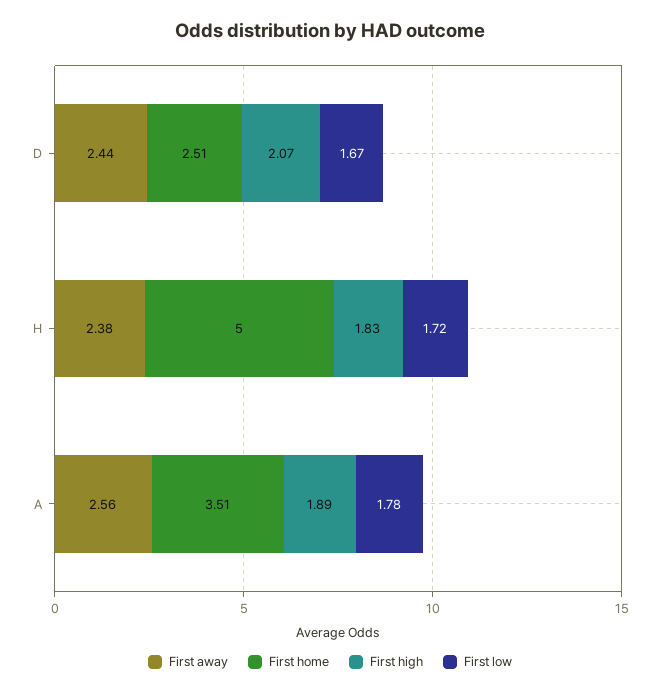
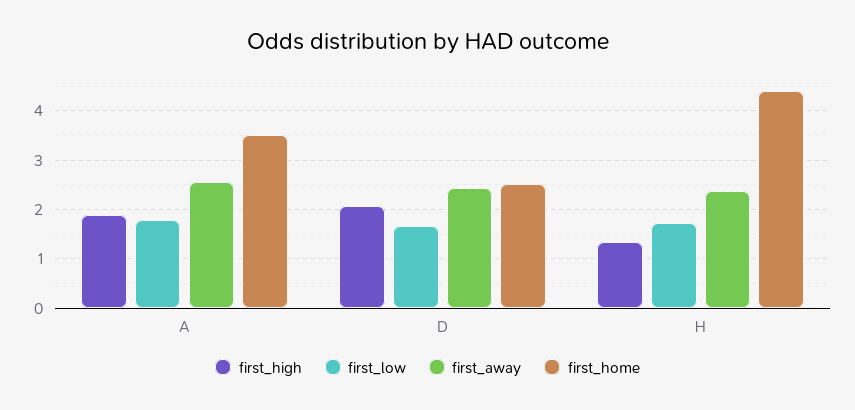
First home, H: 5 -> 4.4
First high, H: 1.83 -> 1.4

